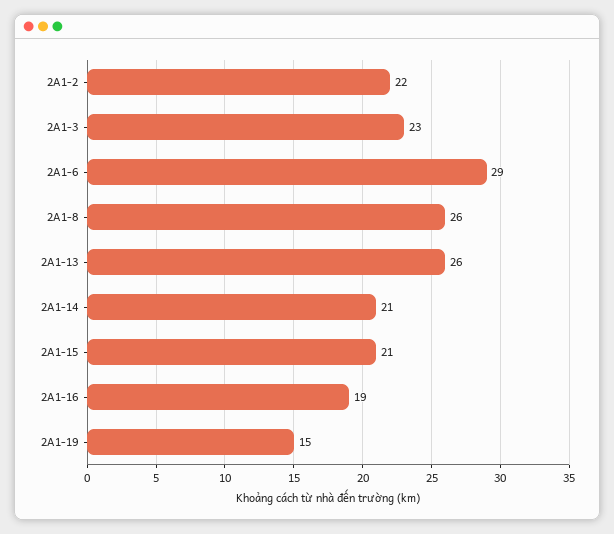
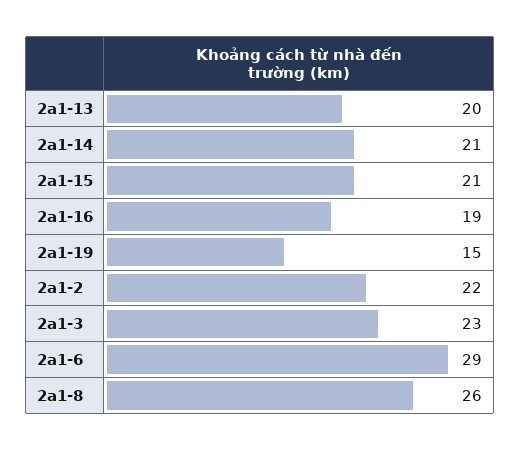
2A1-13: 26 -> 20

